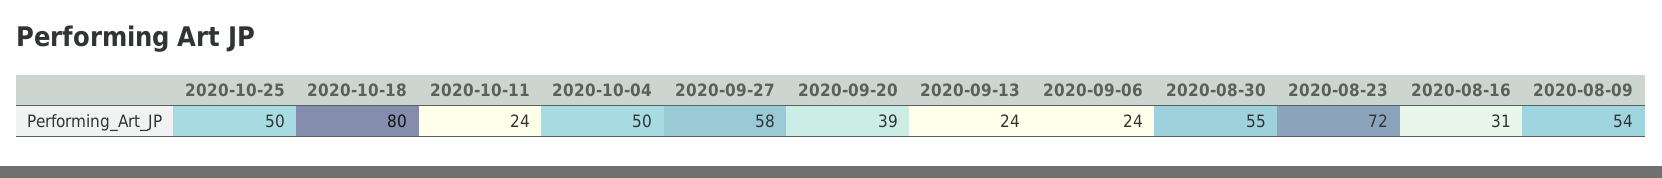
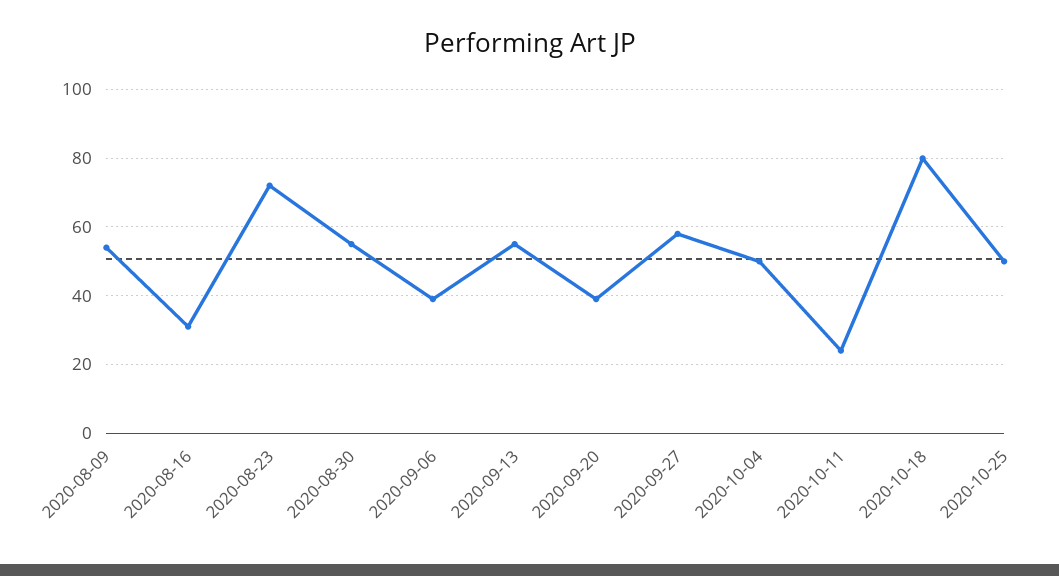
2020-09-13: 24 -> 55
2020-09-06: 24 -> 40

